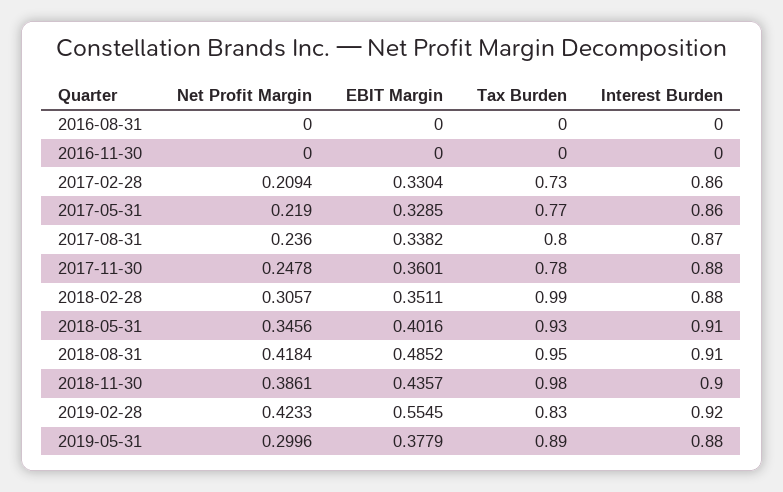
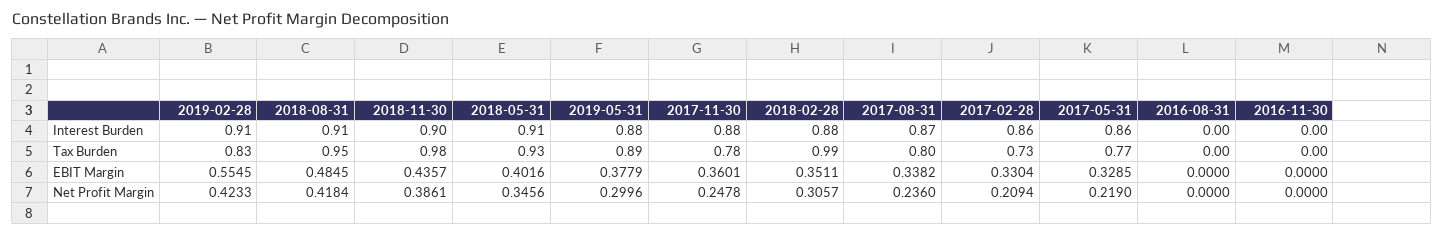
EBIT Margin, 2018-08-31: 0.4852 -> 0.4845
Interest Burden, 2019-02-28: 0.92 -> 0.91

